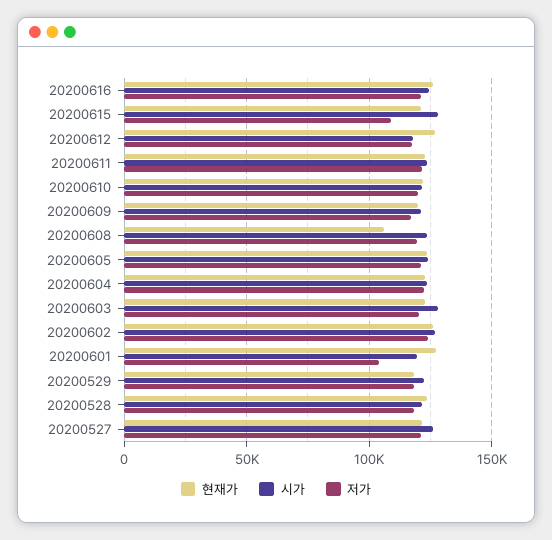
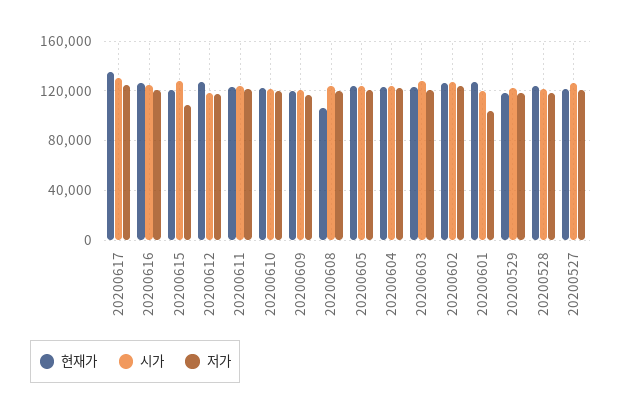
현재가, 20200617: none -> 135000
시가, 20200617: none -> 130000
저가, 20200617: none -> 125000

